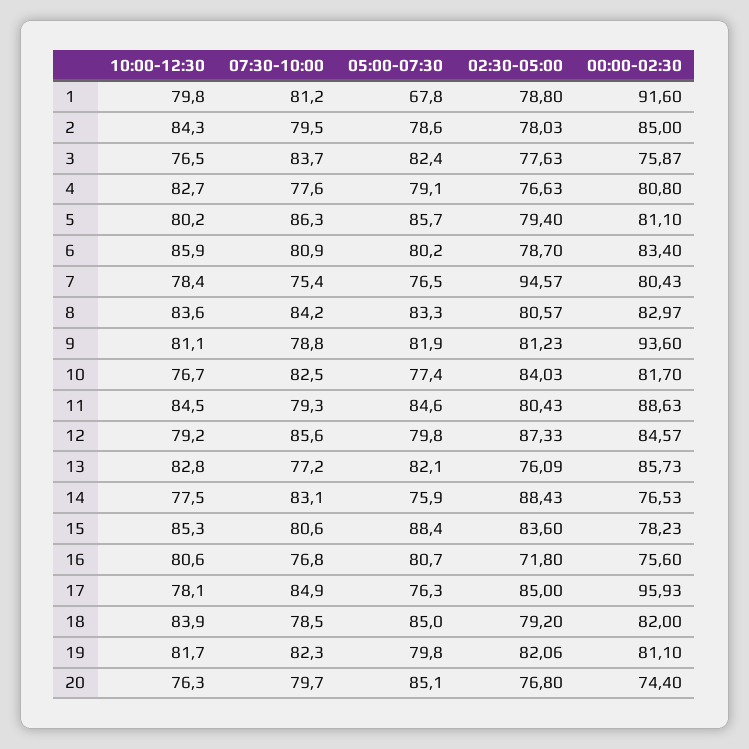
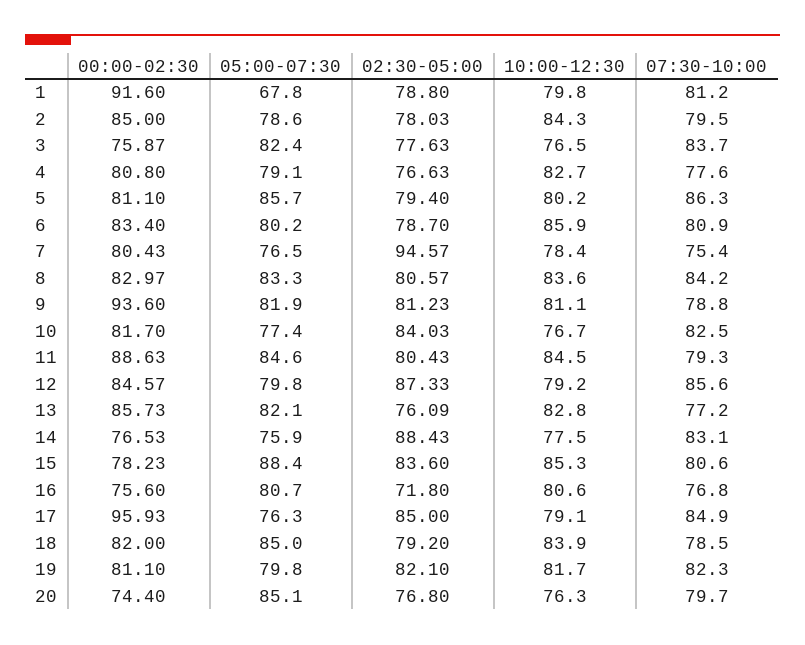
10:00-12:30, 17: 78.1 -> 79.1
02:30-05:00, 19: 82.06 -> 82.1

